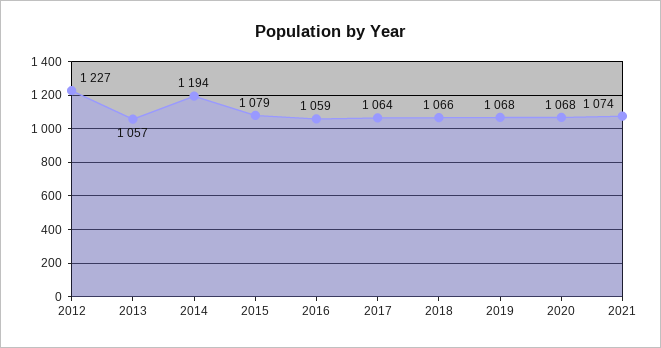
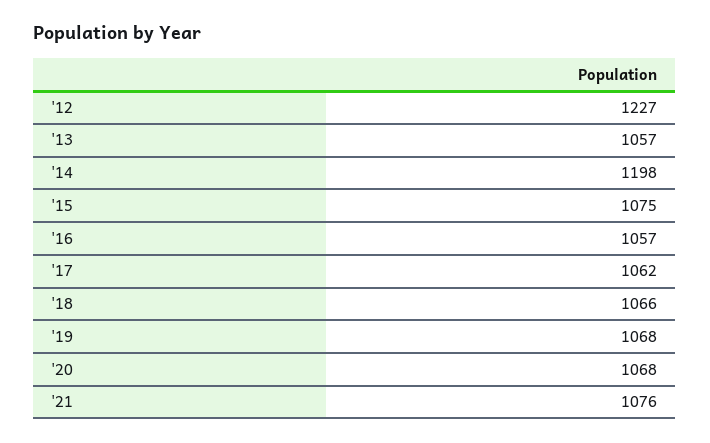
2014: 1194 -> 1198
2015: 1079 -> 1075
2016: 1059 -> 1057
2017: 1064 -> 1062
2021: 1074 -> 1076

